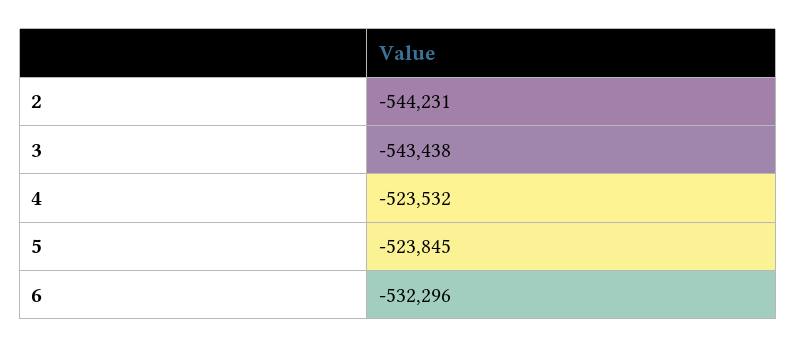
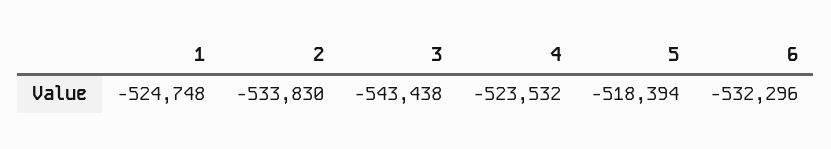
2: -544231 -> -533830
5: -523845 -> -518394
1: none -> -524748

